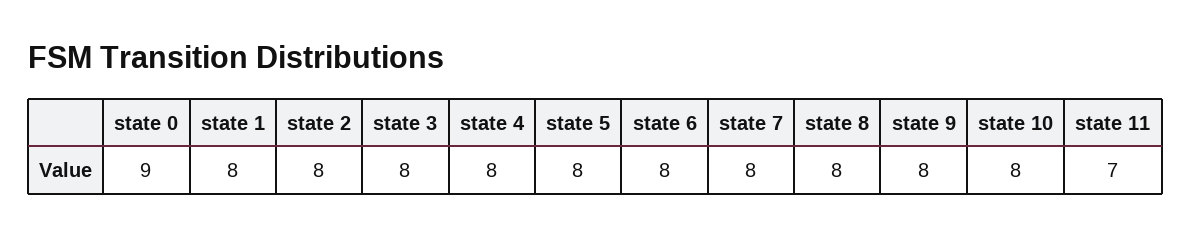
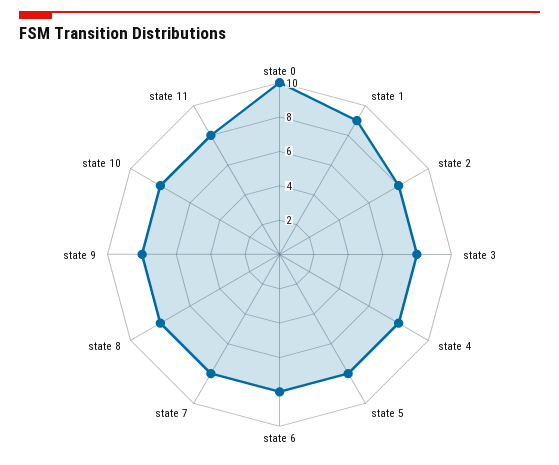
state 0: 9 -> 10
state 1: 8 -> 9
state 11: 7 -> 8

